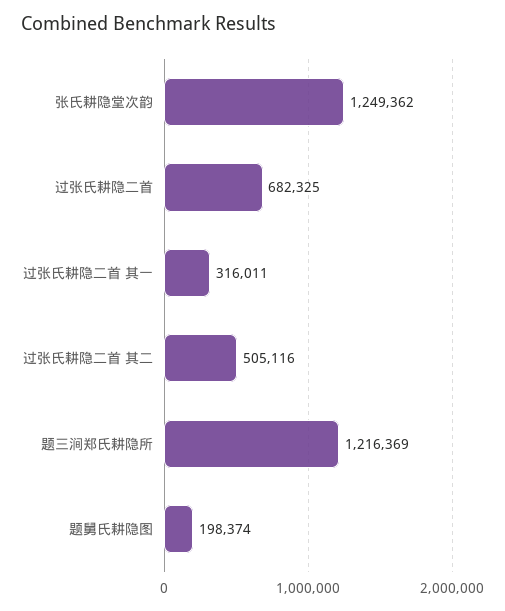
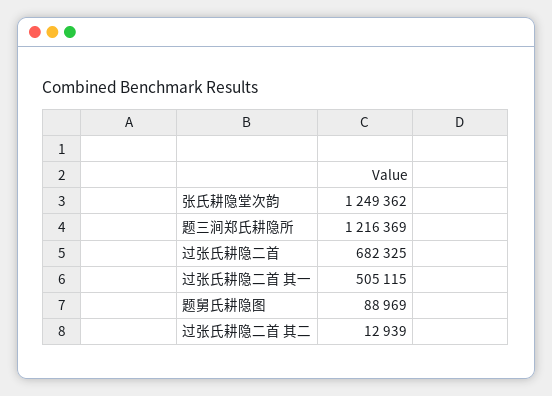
过张氏耕隐二首 其一: 316011 -> 505115
过张氏耕隐二首 其二: 505116 -> 12939
题舅氏耕隐图: 198374 -> 88969

